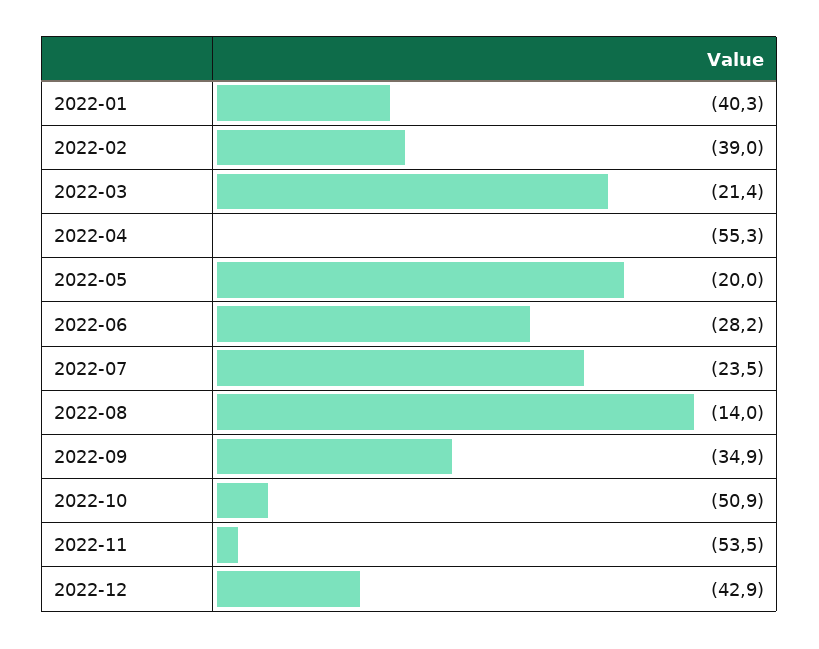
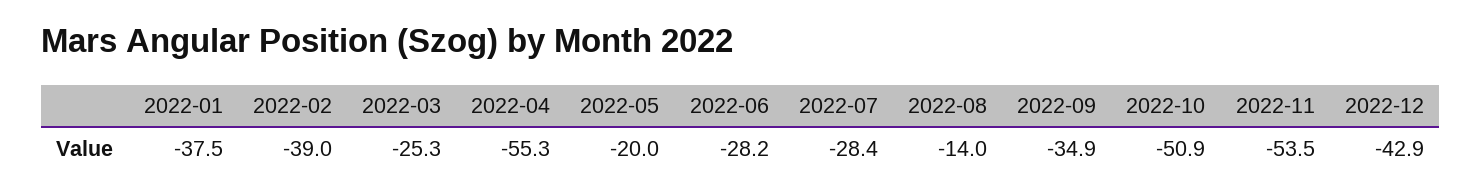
2022-01: -40.3 -> -37.5
2022-03: -21.4 -> -25.3
2022-07: -23.5 -> -28.4

